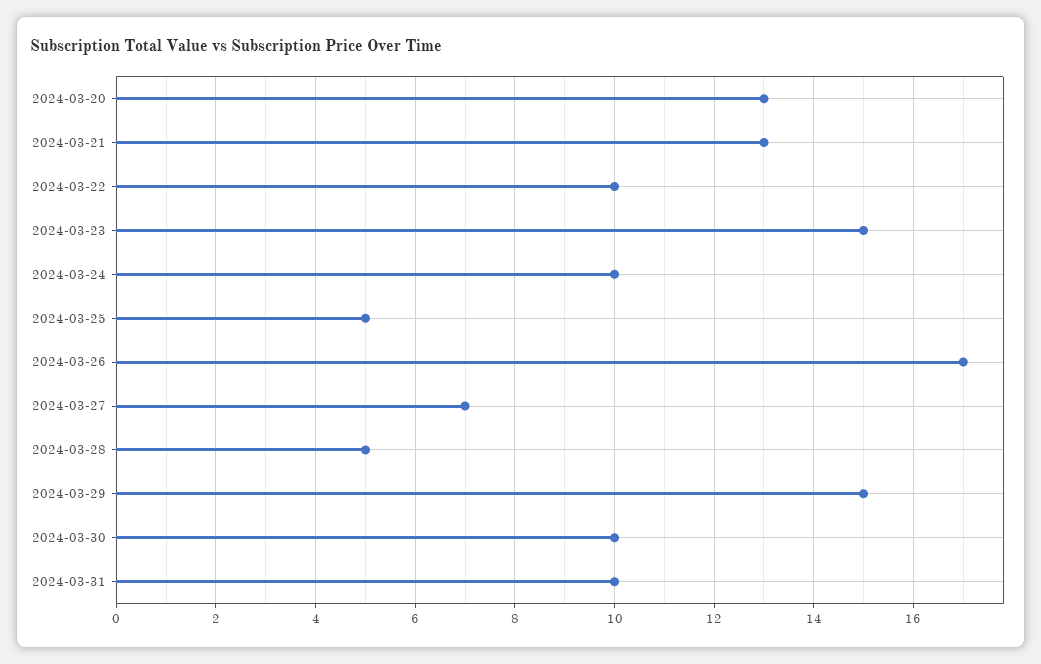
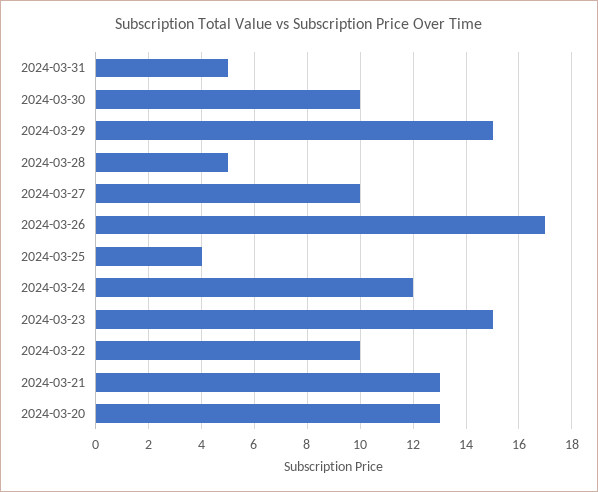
2024-03-24: 10 -> 12
2024-03-25: 5 -> 4
2024-03-27: 7 -> 10
2024-03-31: 10 -> 5

